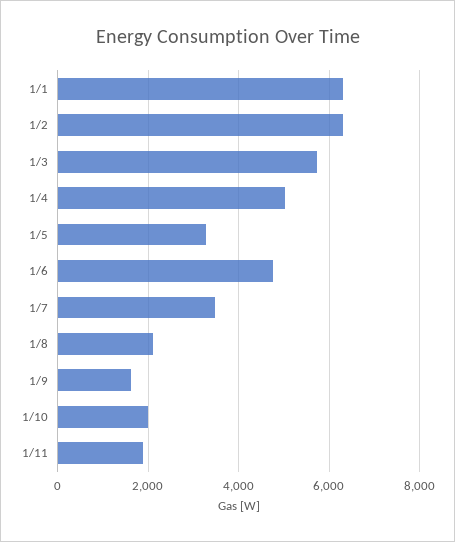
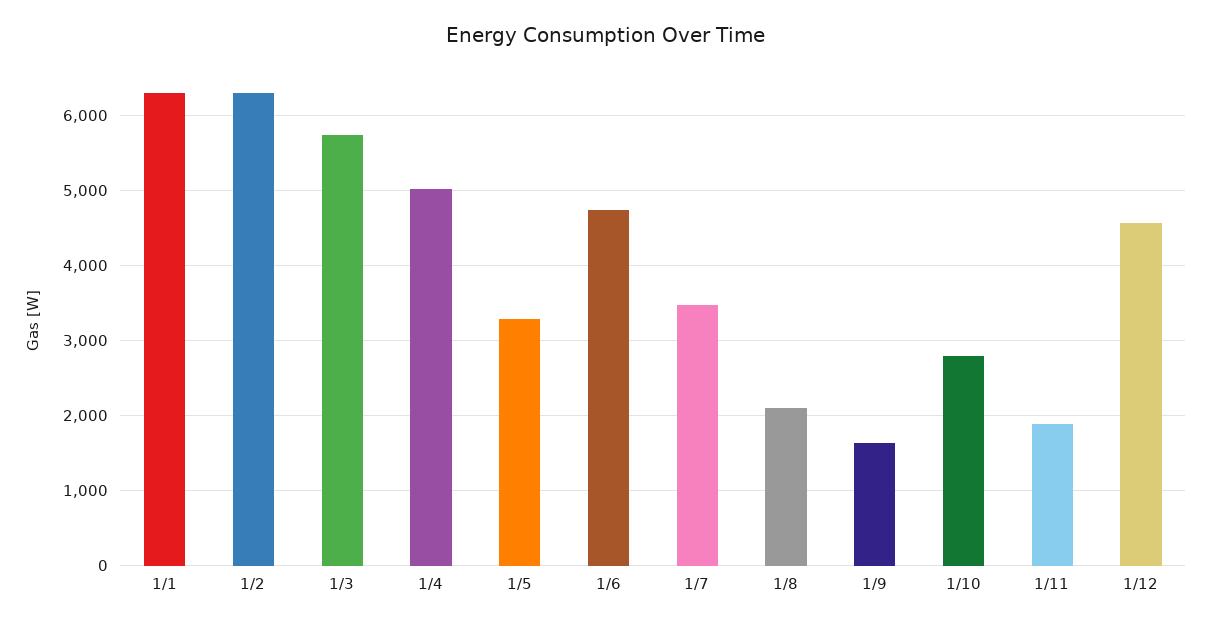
1/10: 2000 -> 2800
1/12: none -> 4600

